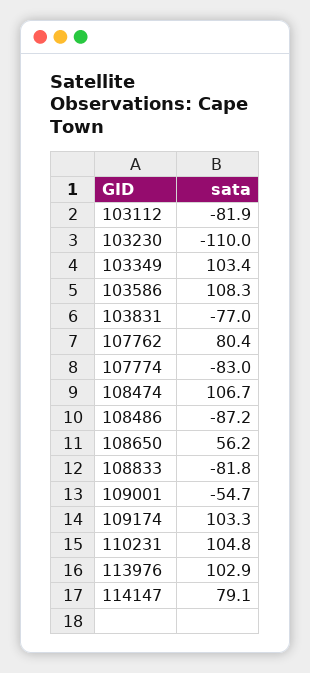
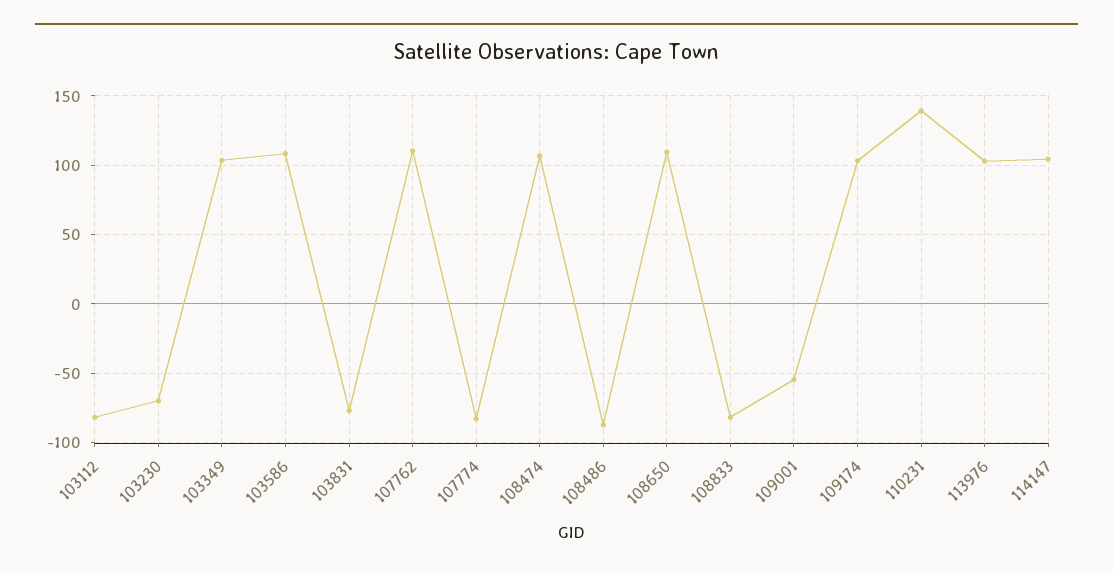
103230: -110 -> -70
107762: 80.4 -> 110
108650: 56.2 -> 110
110231: 104.8 -> 140
114147: 79.1 -> 105

